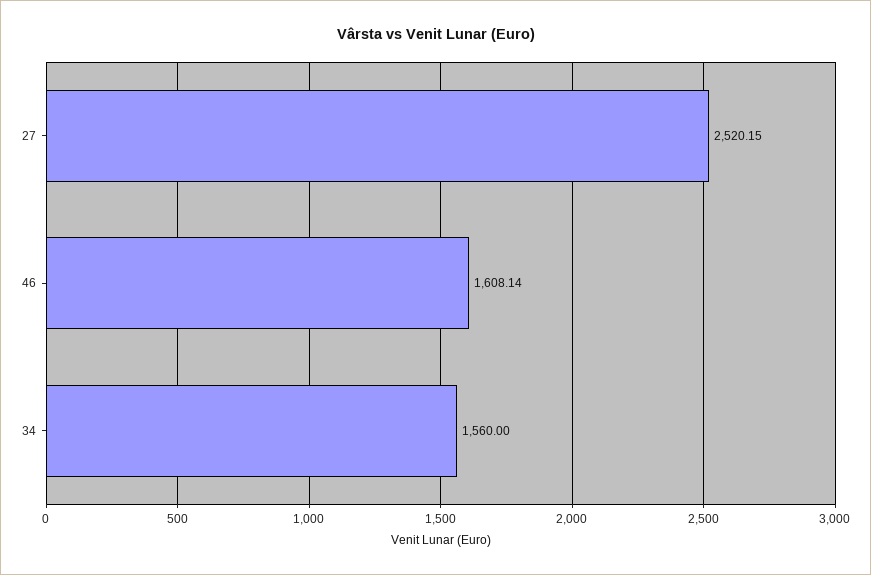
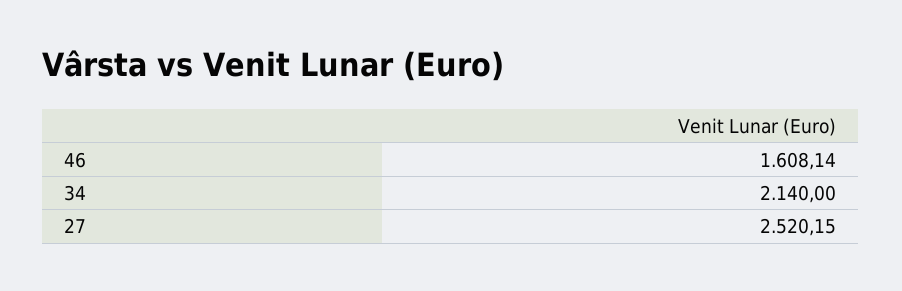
34: 1560 -> 2140

